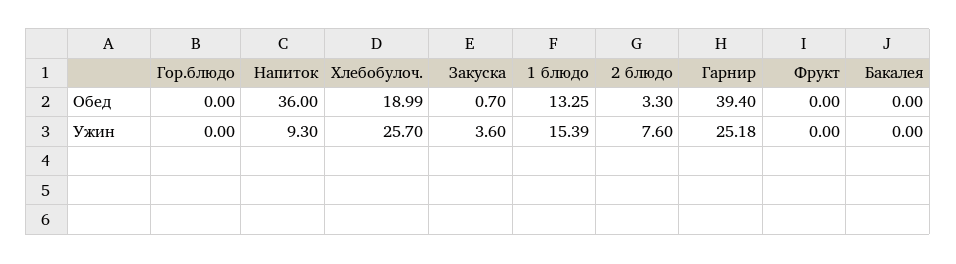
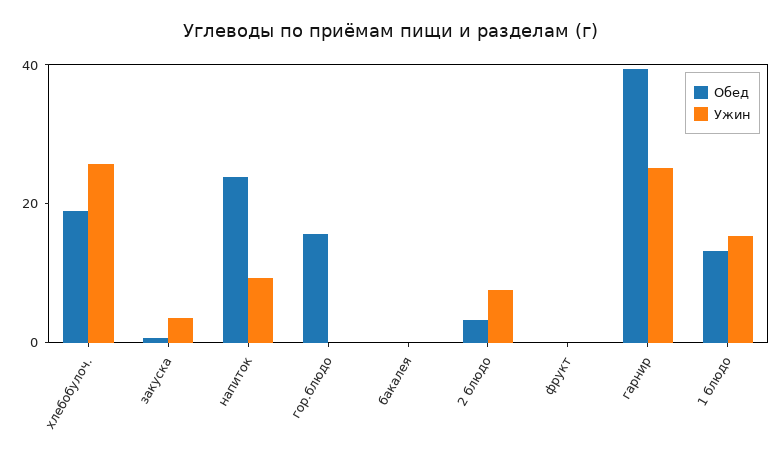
Обед, Гор.блюдо: 0 -> 15
Обед, Напиток: 36 -> 25

